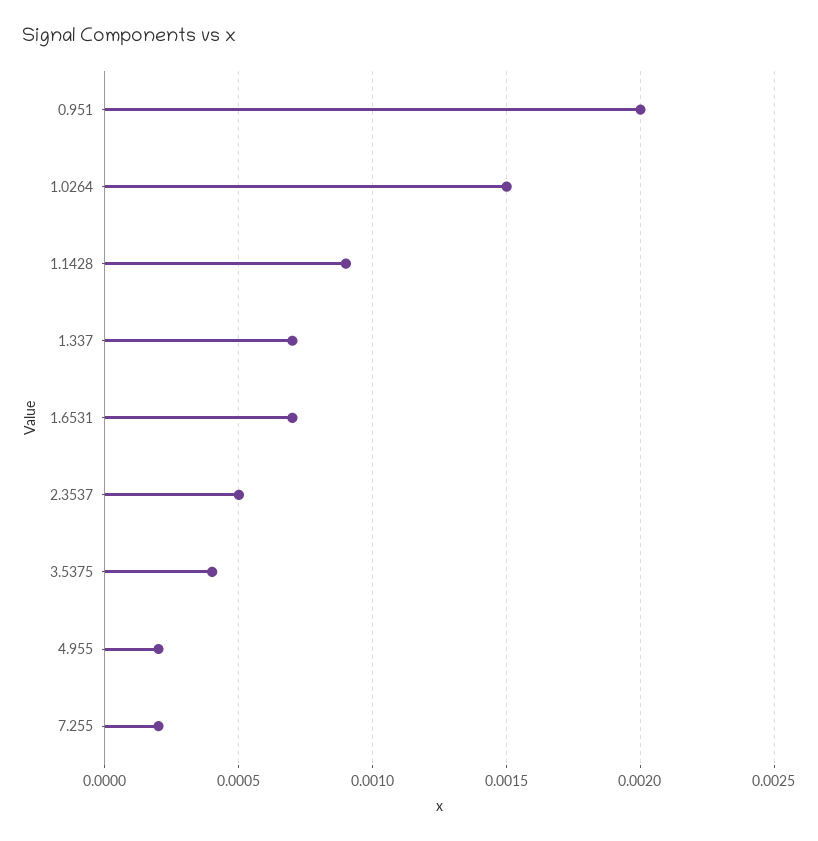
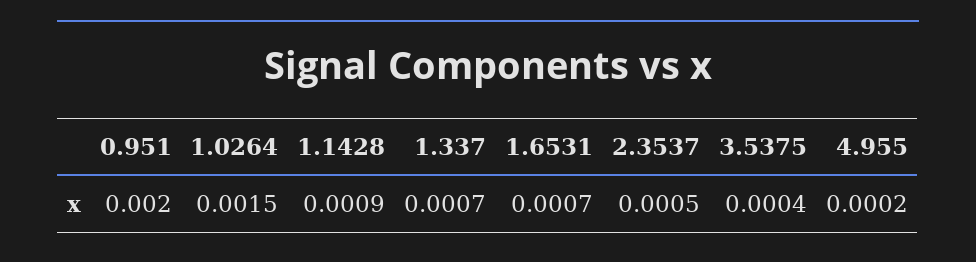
7.255: 0.0002 -> none

